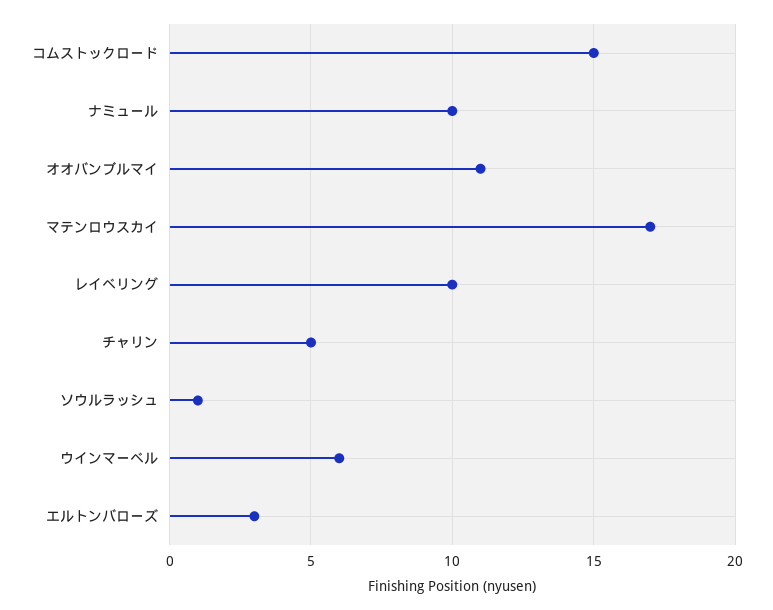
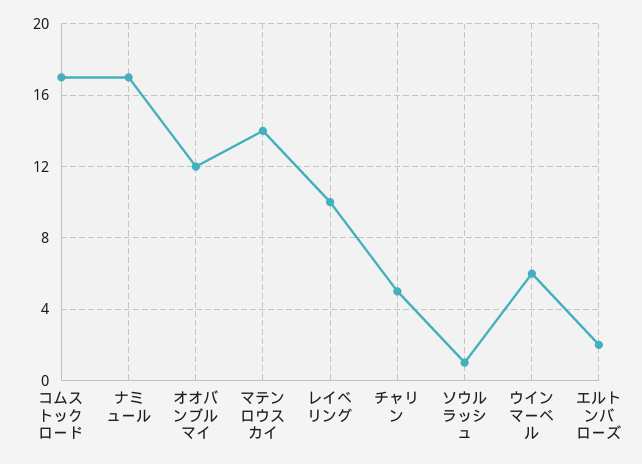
コムストックロード: 15 -> 17
ナミュール: 10 -> 17
オオバンブルマイ: 11 -> 12
マテンロウスカイ: 17 -> 14
エルトンバローズ: 3 -> 2

